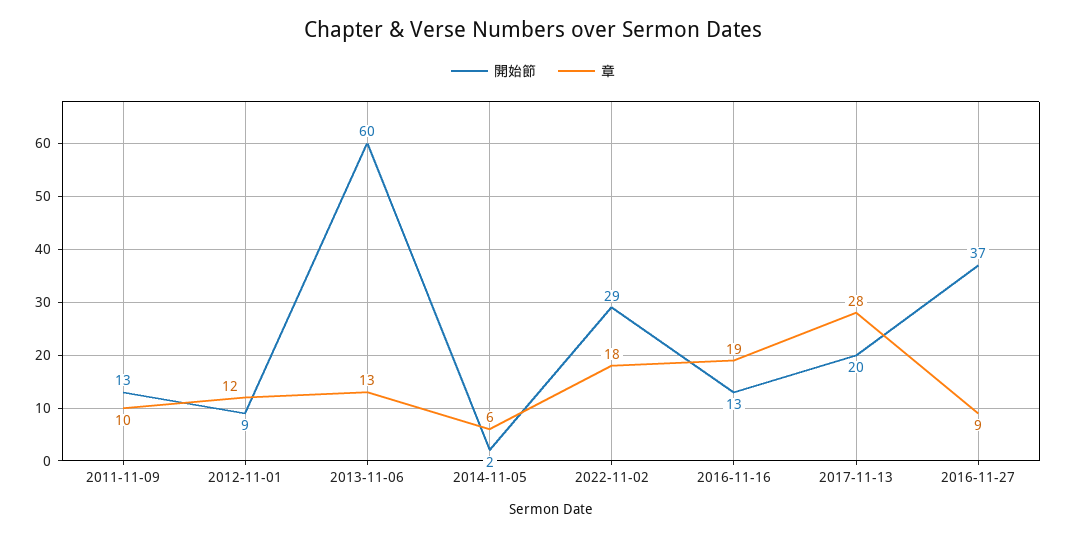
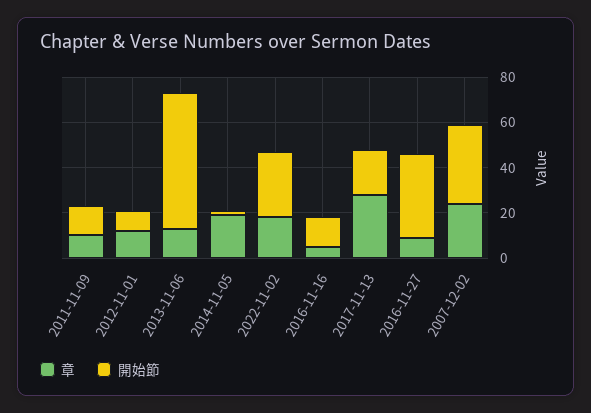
章, 2014-11-05: 6 -> 20
章, 2016-11-16: 19 -> 5
章, 2007-12-02: none -> 25
開始節, 2007-12-02: none -> 35

